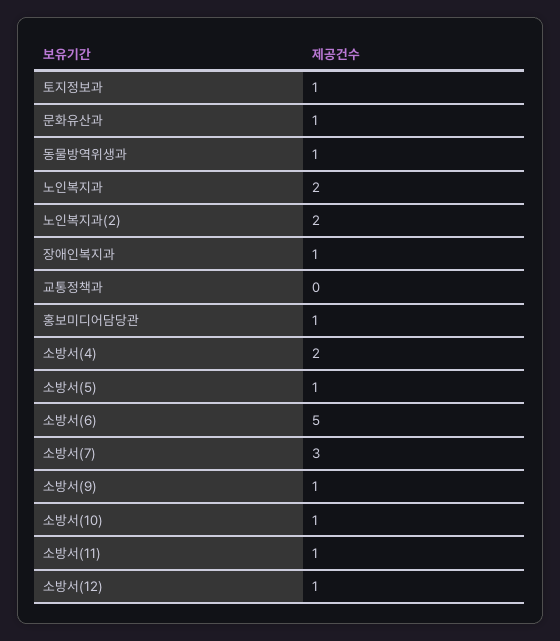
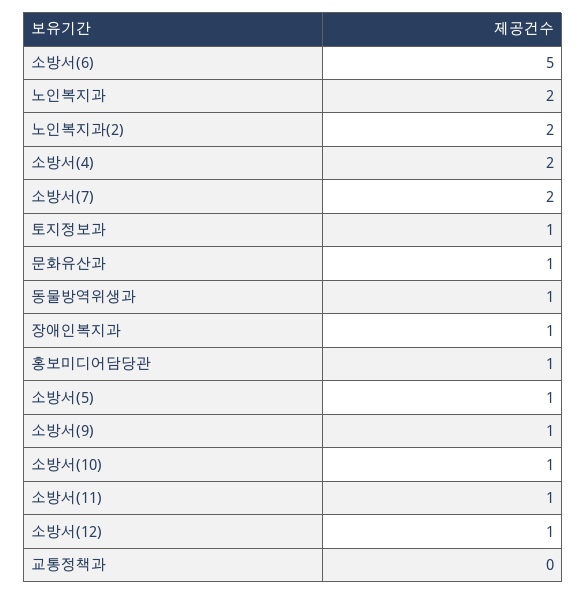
소방서(7): 3 -> 2

